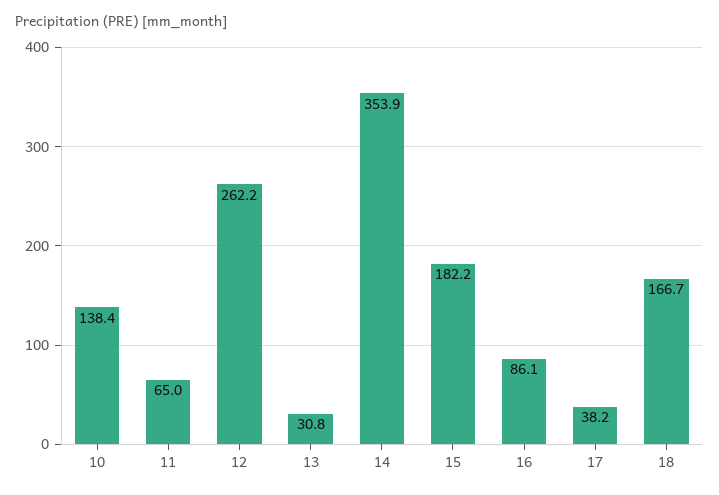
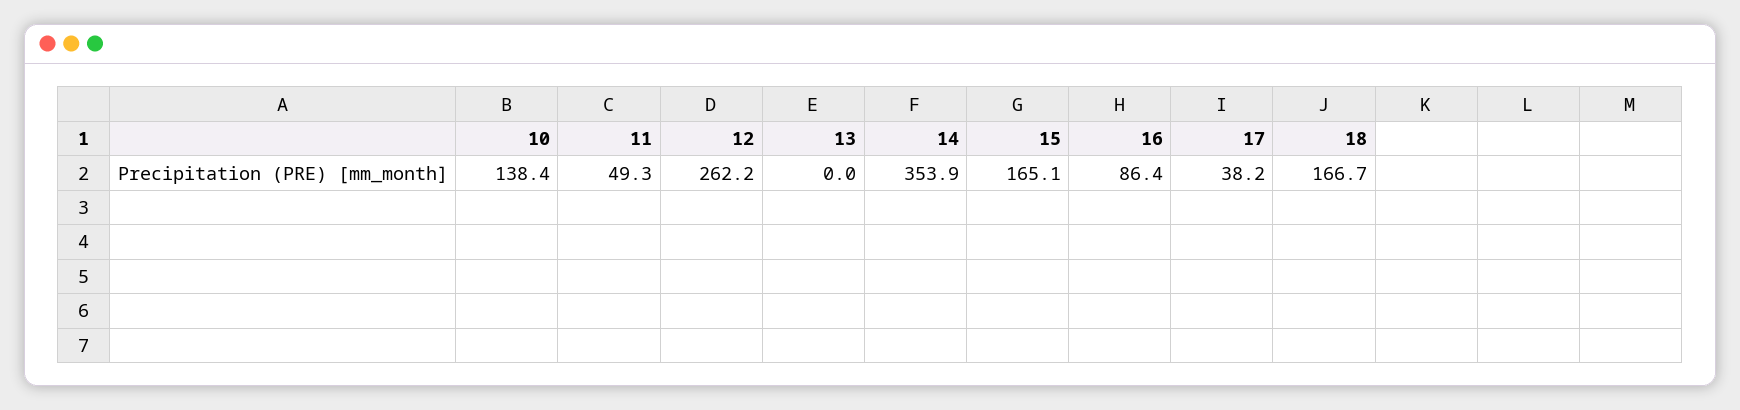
11: 65 -> 49.3
13: 30.8 -> 0
15: 182.2 -> 165.1
16: 86.1 -> 86.4

